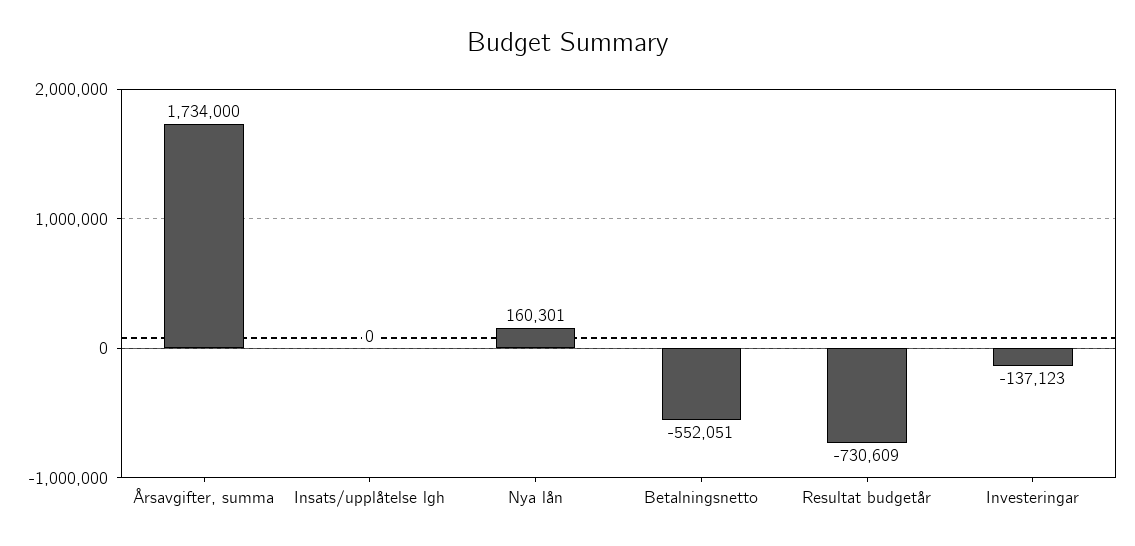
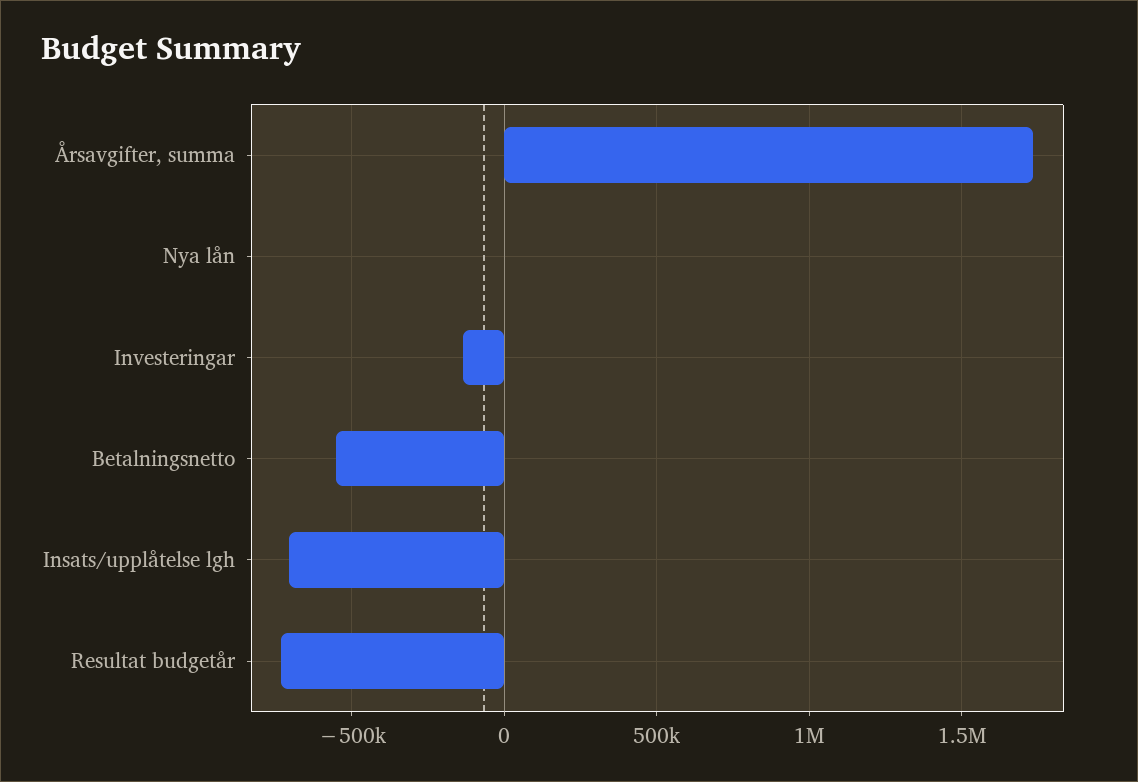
Insats/upplåtelse lgh: 0 -> -700000
Nya lån: 160301 -> 0

